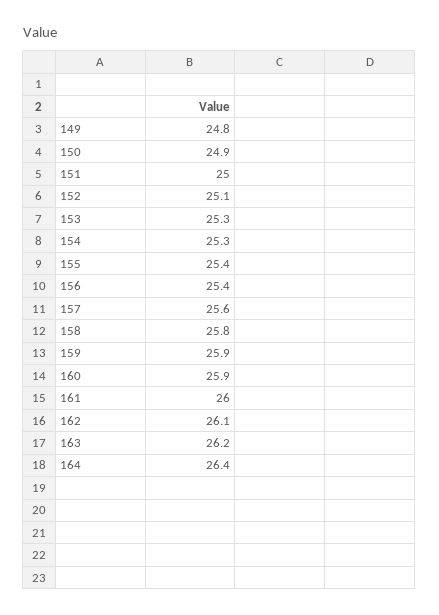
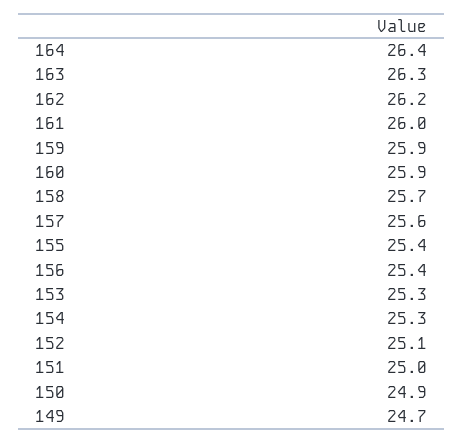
149: 24.8 -> 24.7
158: 25.8 -> 25.7
162: 26.1 -> 26.2
163: 26.2 -> 26.3

